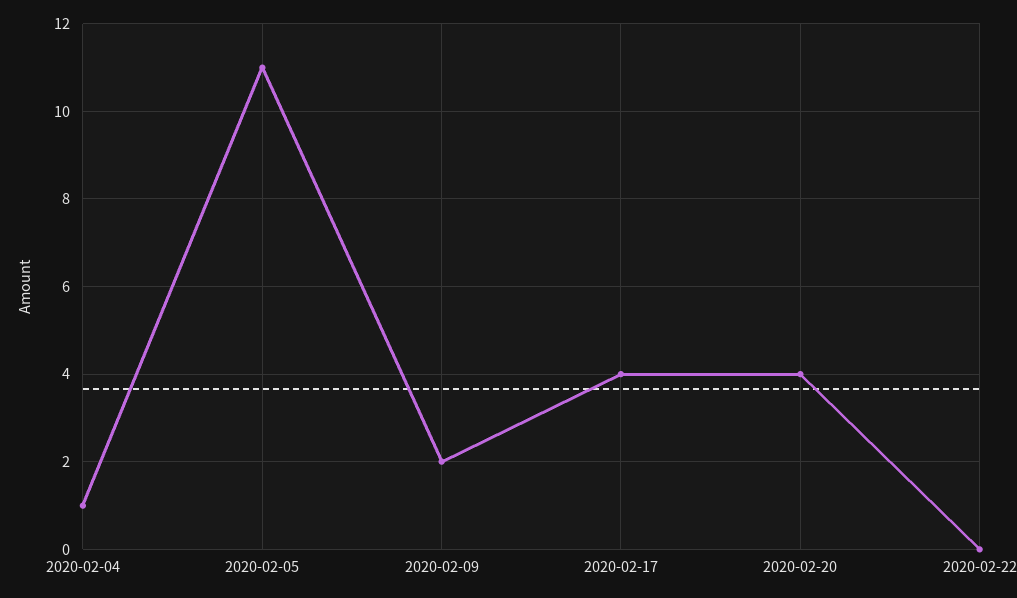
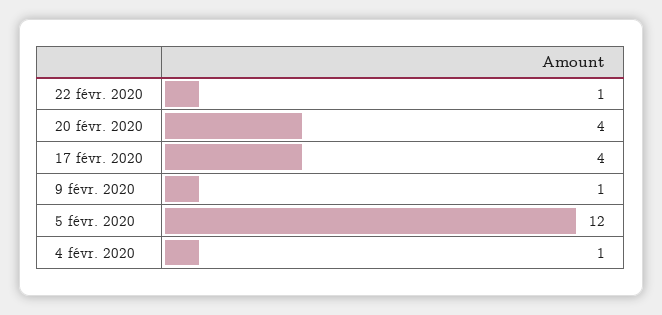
2020-02-05: 11 -> 12
2020-02-09: 2 -> 1
2020-02-22: 0 -> 1

